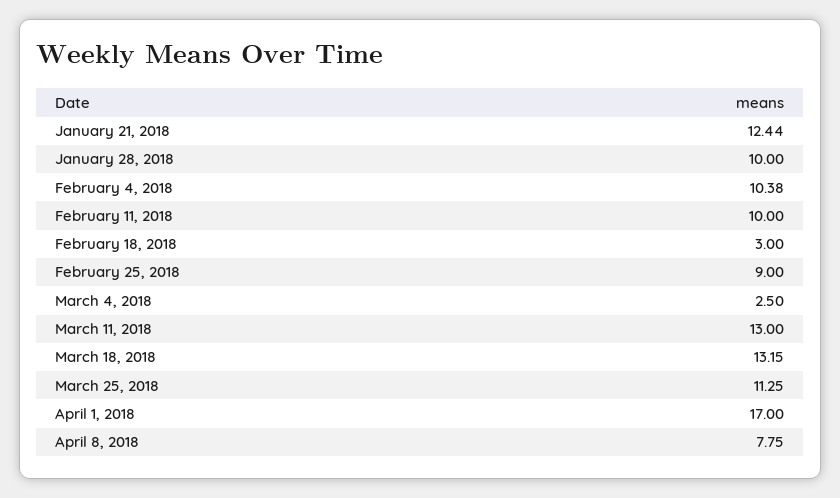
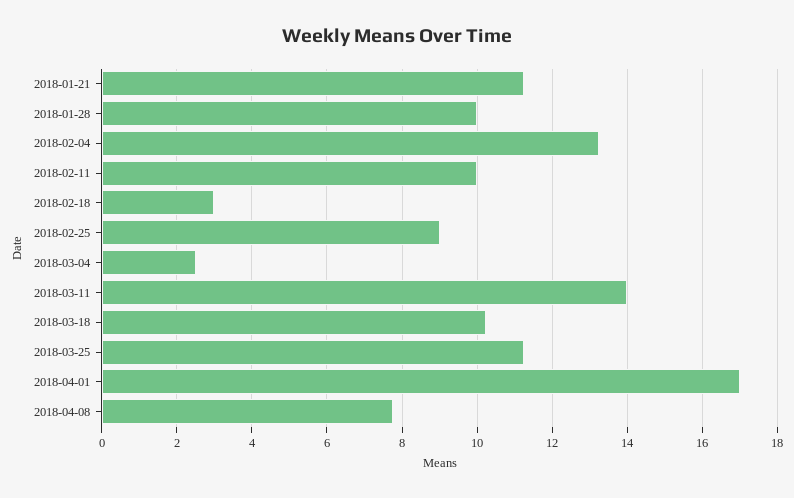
January 21, 2018: 12.44 -> 11.2
February 4, 2018: 10.38 -> 13.2
March 11, 2018: 13 -> 14
March 18, 2018: 13.15 -> 10.2

